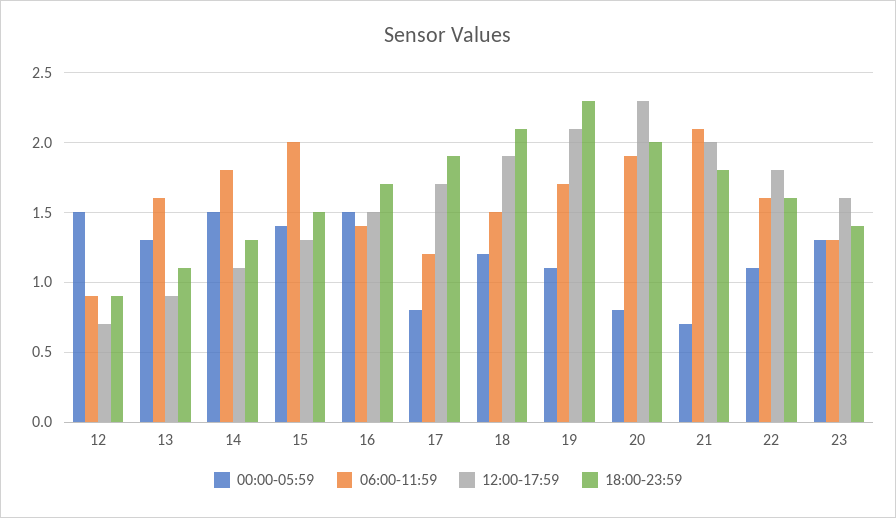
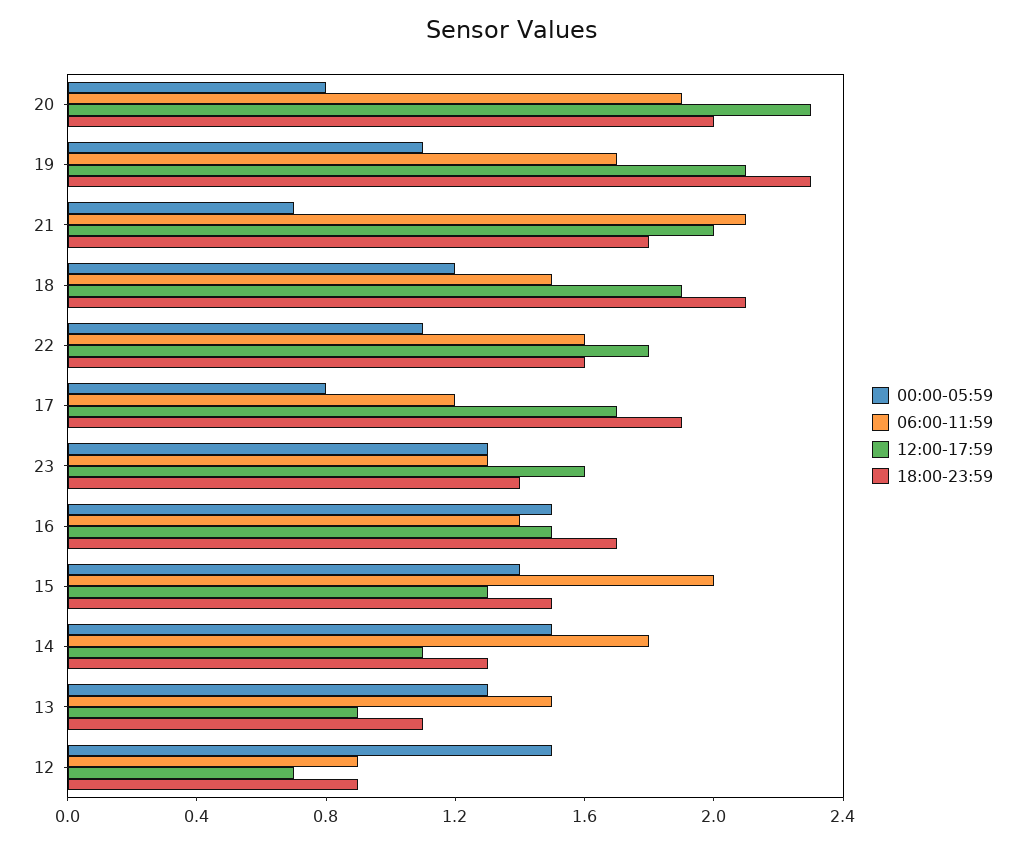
06:00-11:59, 13: 1.6 -> 1.5

